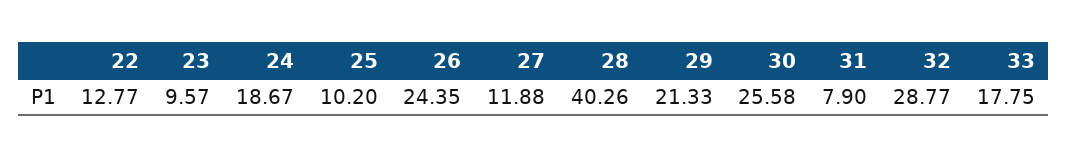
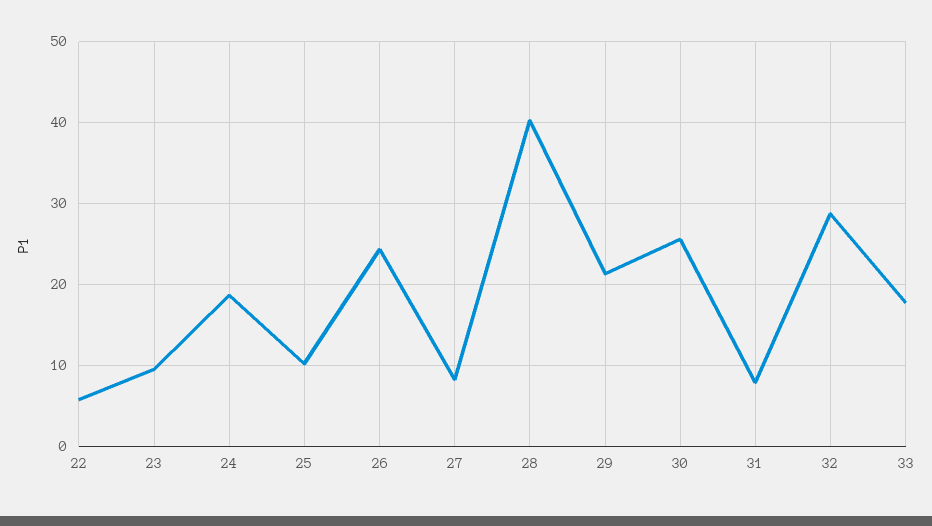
22: 12.77 -> 6
27: 11.88 -> 8

